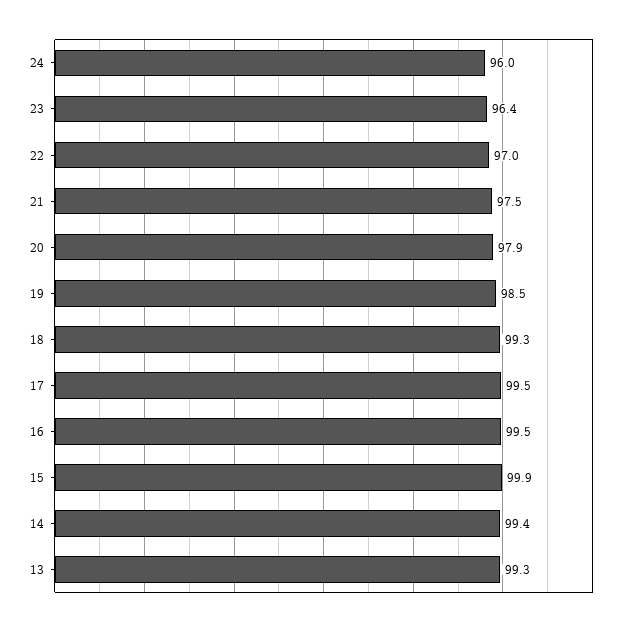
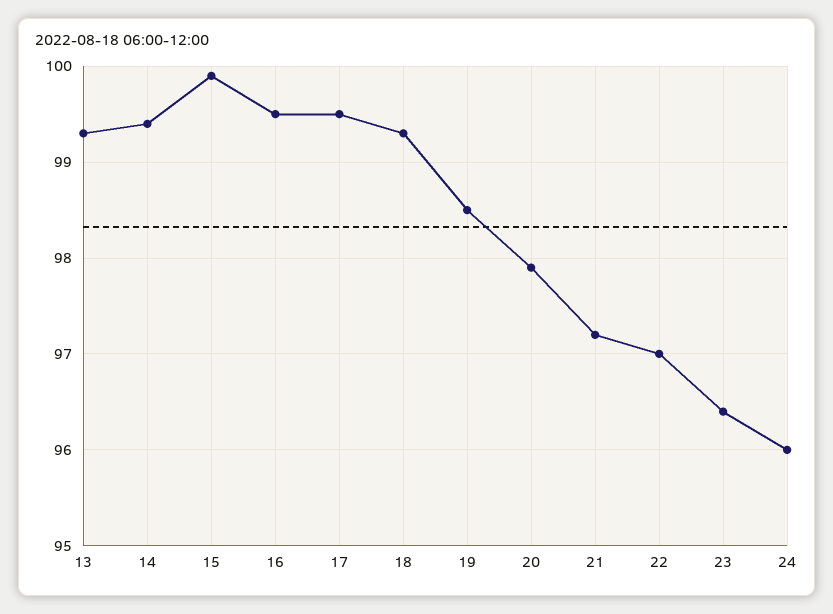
21: 97.5 -> 97.2

